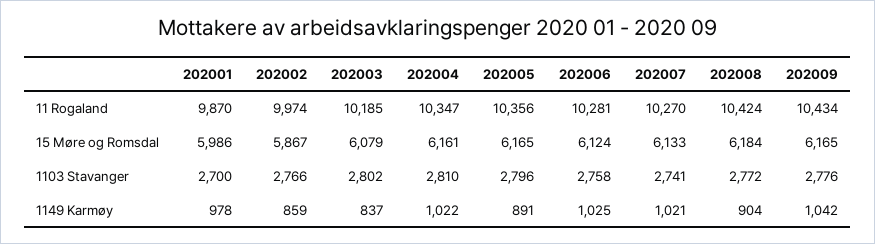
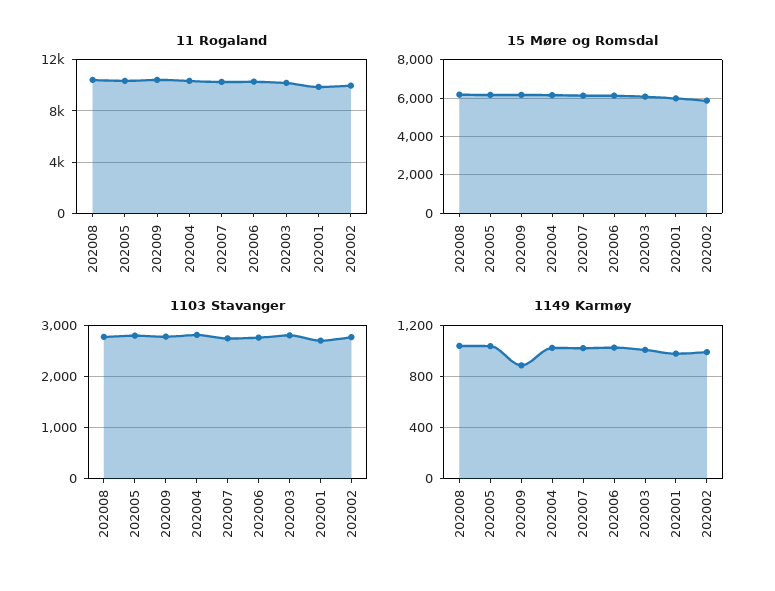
1149 Karmøy, 202002: 859 -> 1000
1149 Karmøy, 202003: 837 -> 1000
1149 Karmøy, 202005: 891 -> 1050
1149 Karmøy, 202008: 904 -> 1050
1149 Karmøy, 202009: 1042 -> 900

